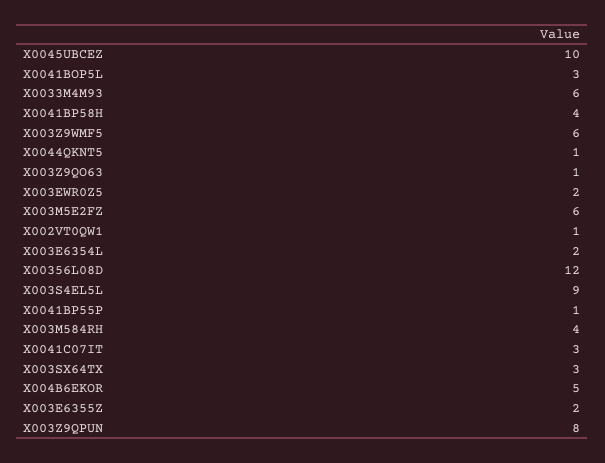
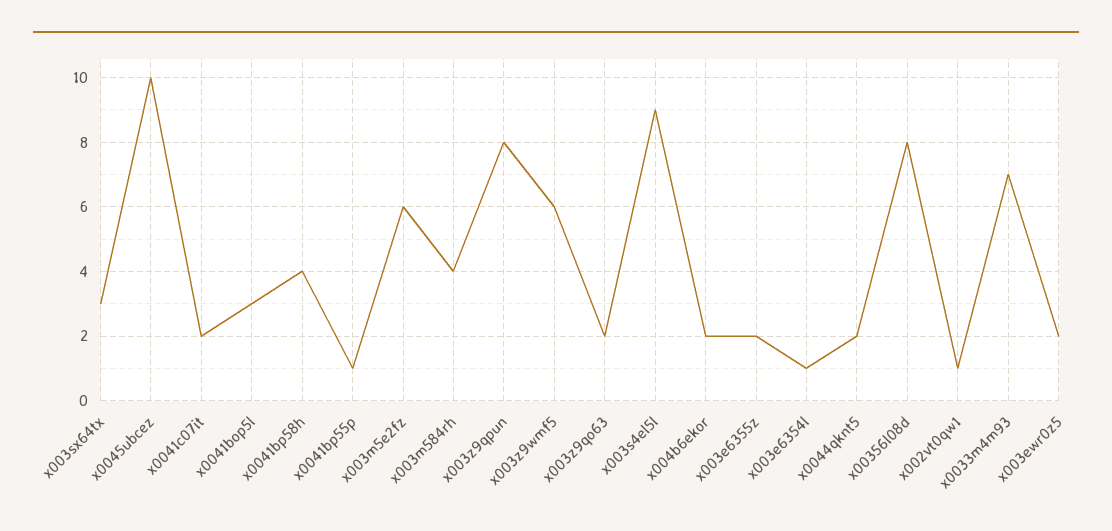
X0033M4M93: 6 -> 7
X0044QKNT5: 1 -> 2
X003Z9QO63: 1 -> 2
X003E6354L: 2 -> 1
X00356L08D: 12 -> 8
X0041C07IT: 3 -> 2
X004B6EKOR: 5 -> 2

